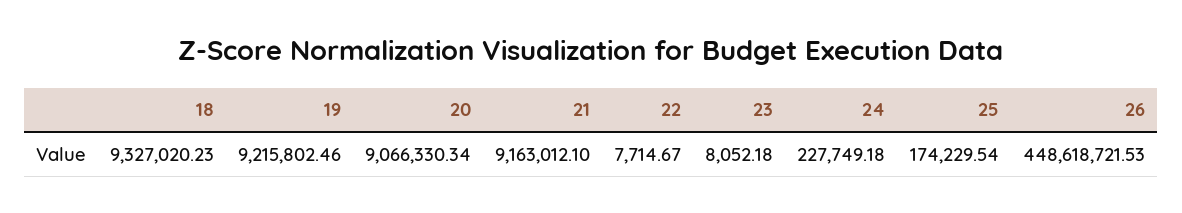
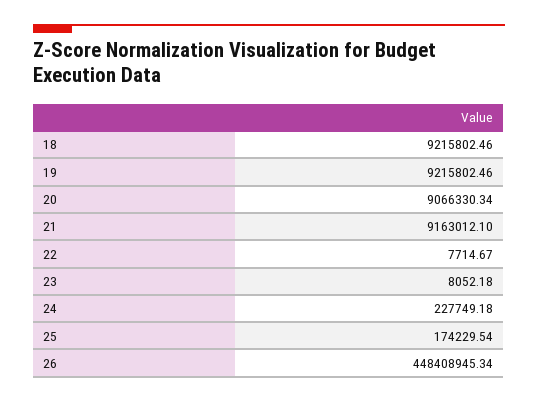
18: 9327020.23 -> 9215802.46
26: 448618721.53 -> 448408945.34

